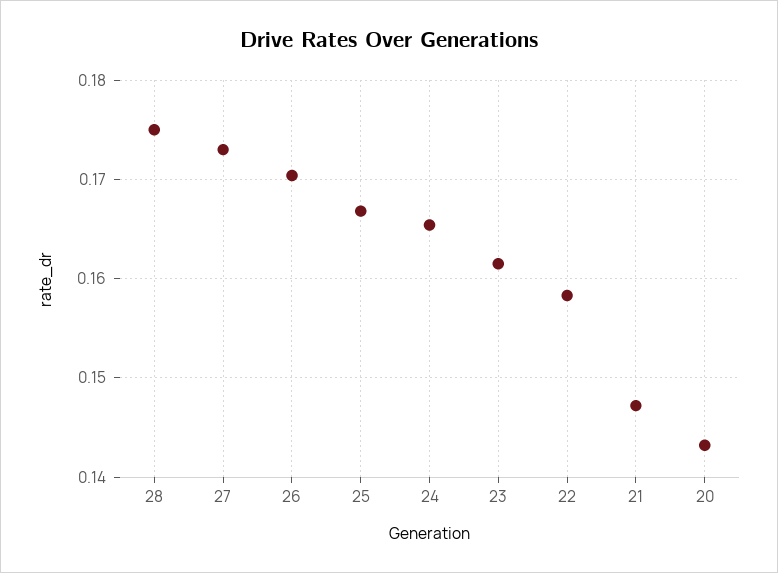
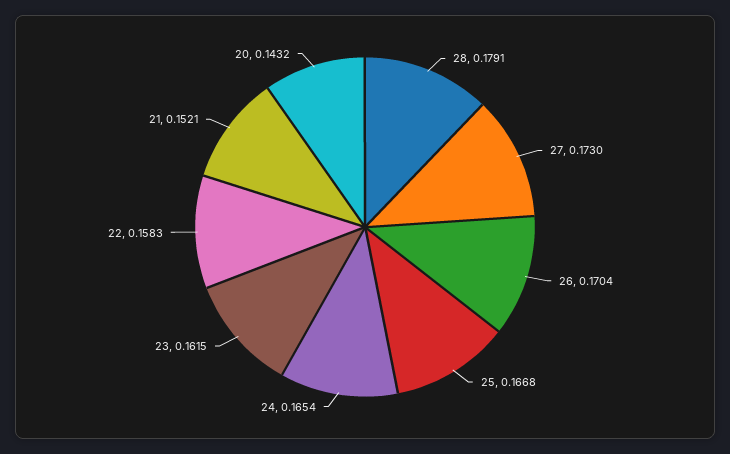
28: 0.175 -> 0.1791
21: 0.147 -> 0.1521

